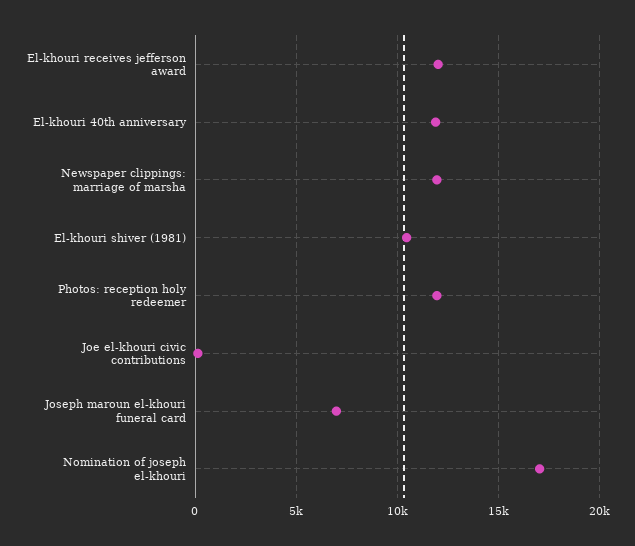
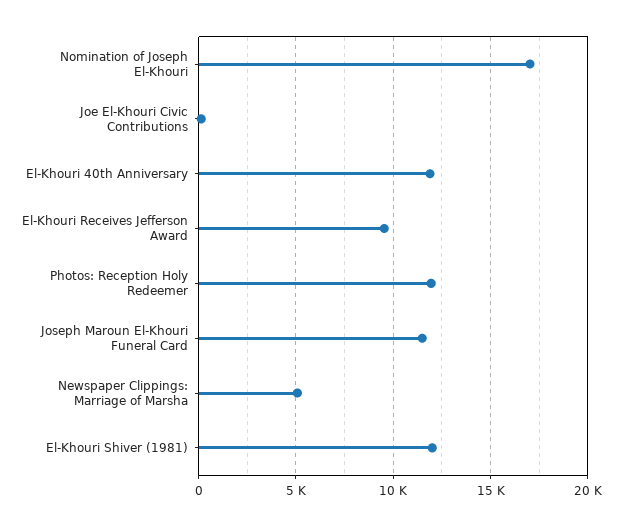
El-khouri receives jefferson award: 12000 -> 9500
Newspaper clippings: marriage of marsha: 12000 -> 5000
El-khouri shiver (1981): 10500 -> 12000
Joseph maroun el-khouri funeral card: 7000 -> 11500

